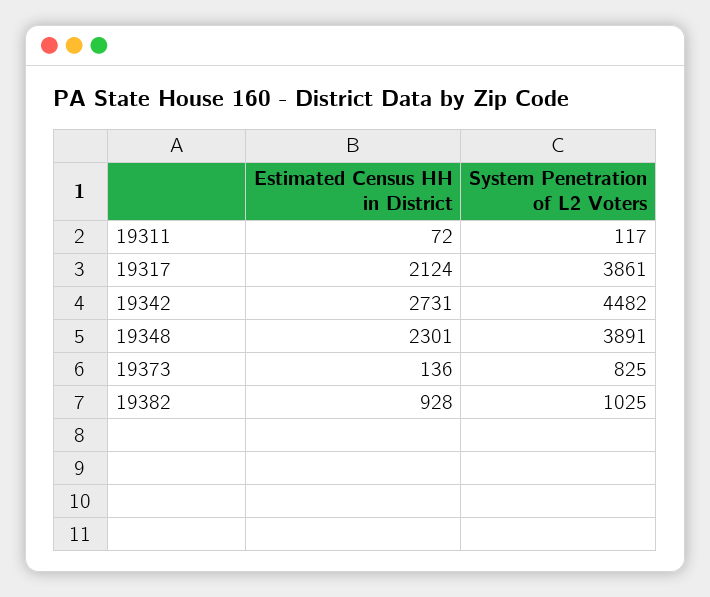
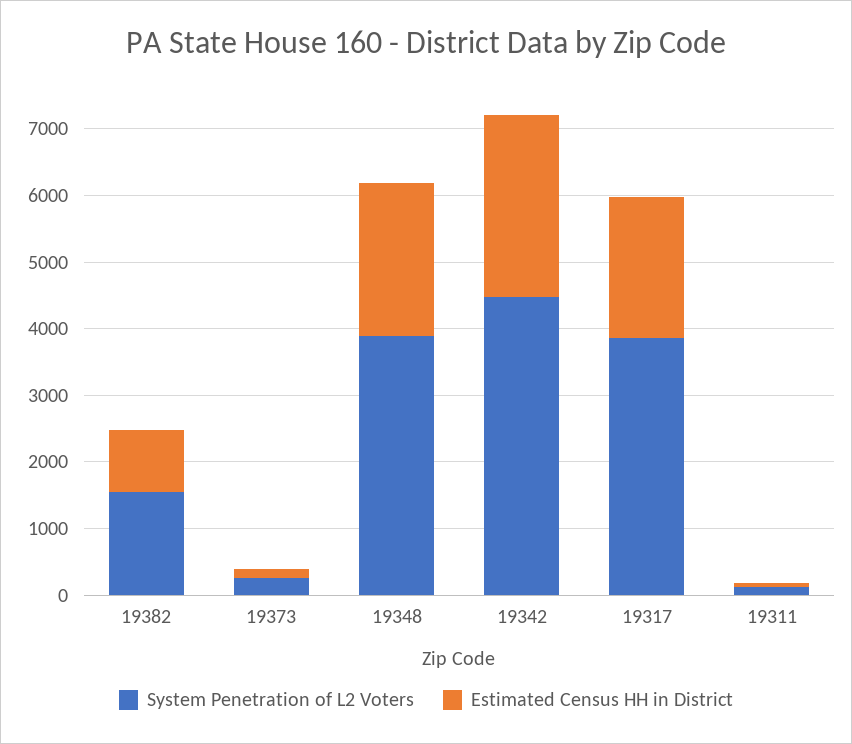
System Penetration of L2 Voters, 19373: 825 -> 200
System Penetration of L2 Voters, 19382: 1025 -> 1600

